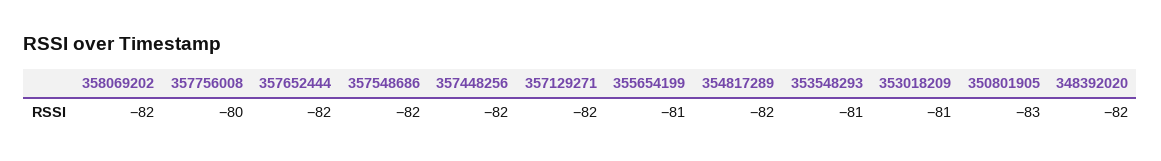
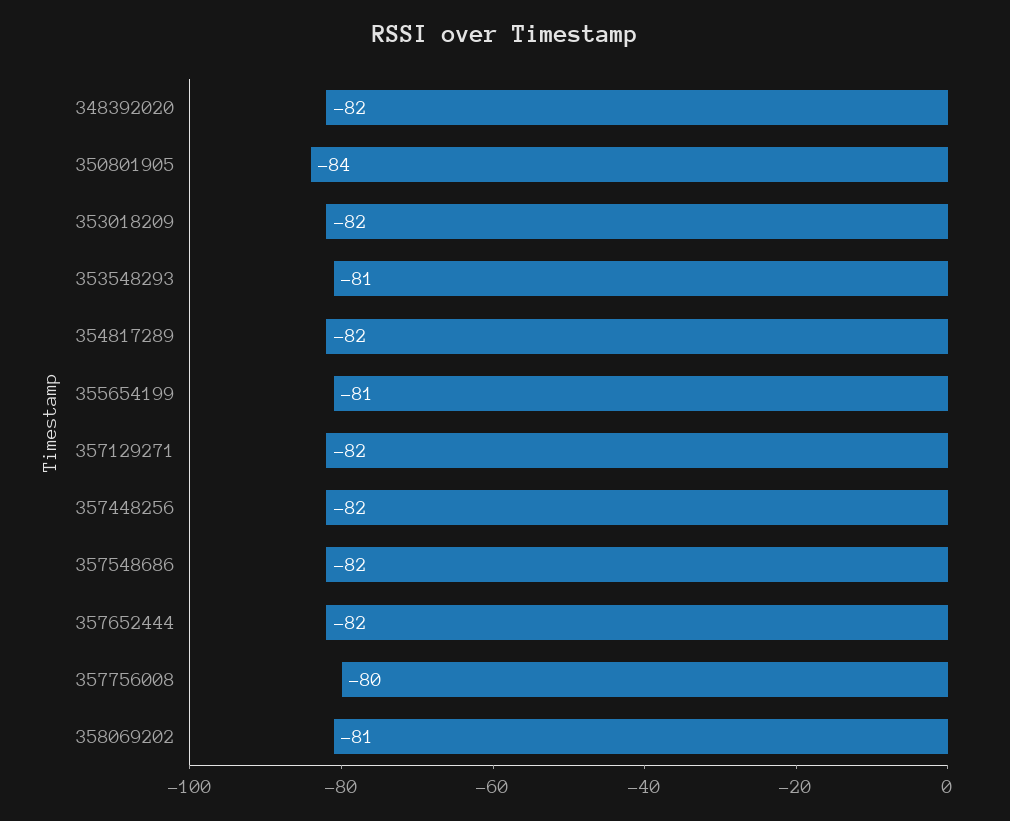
358069202: -82 -> -81
353018209: -81 -> -82
350801905: -83 -> -84

